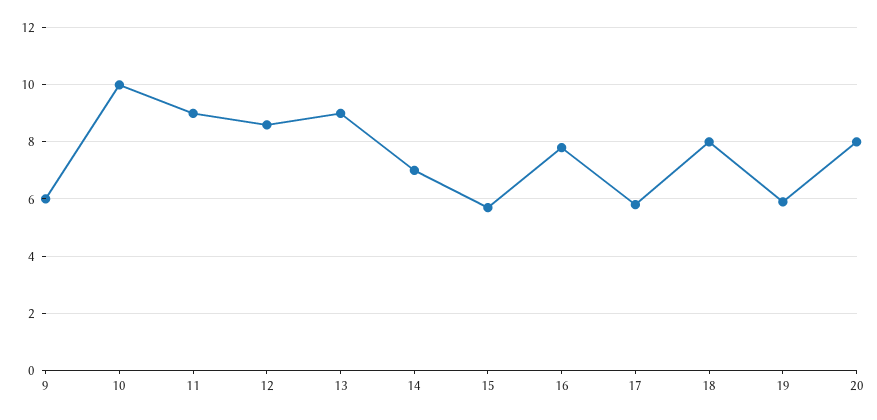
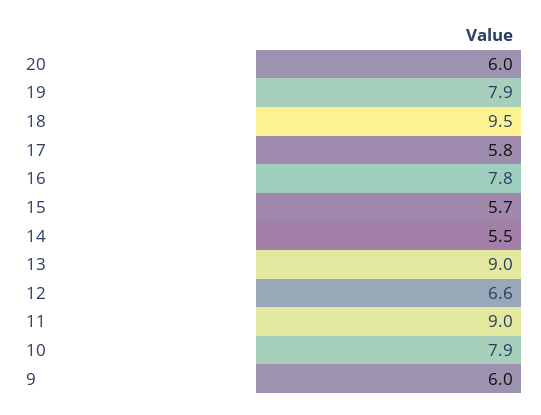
10: 10 -> 7.9
12: 8.5 -> 6.6
14: 7 -> 5.5
18: 8 -> 9.5
19: 6 -> 7.9
20: 8 -> 6

